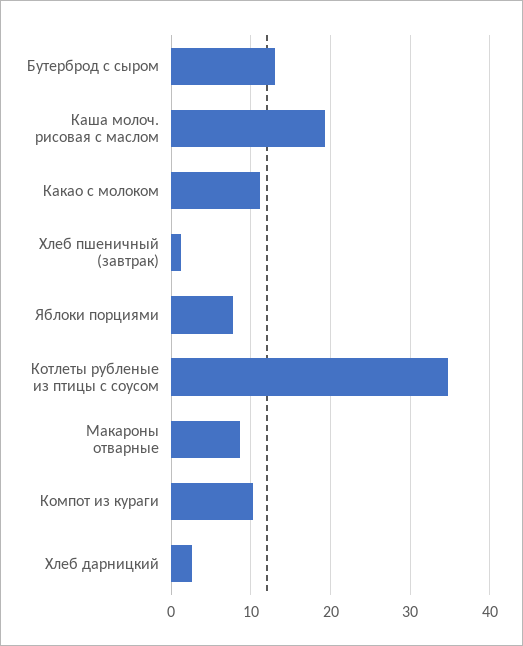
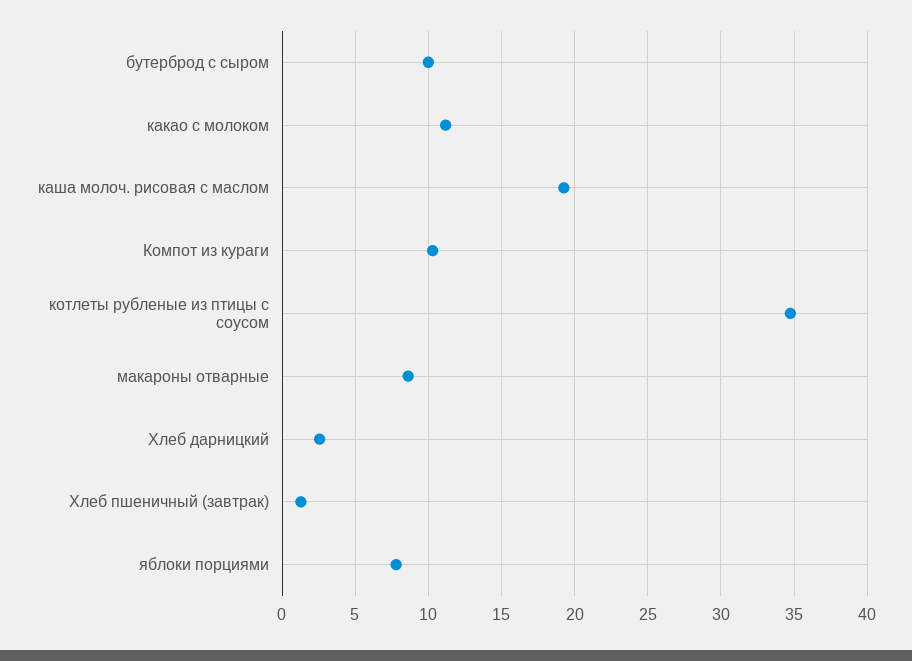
Бутерброд с сыром: 13 -> 10

